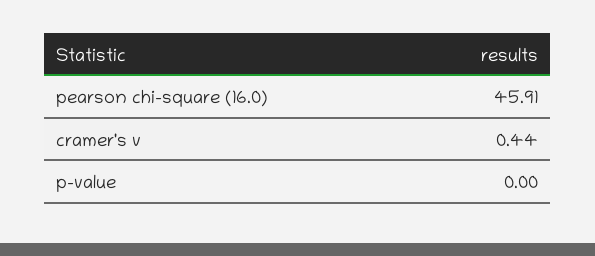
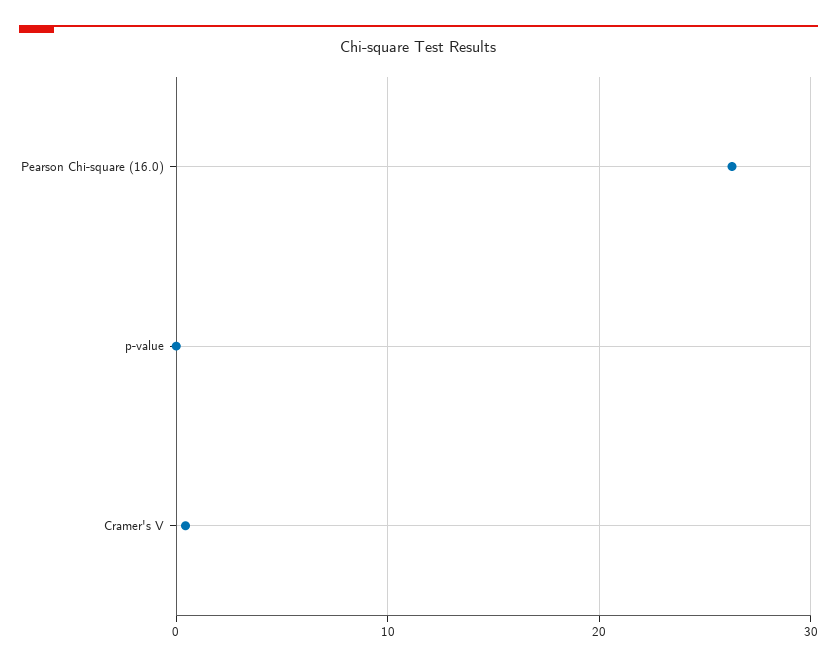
pearson chi-square (16.0): 45.91 -> 26

